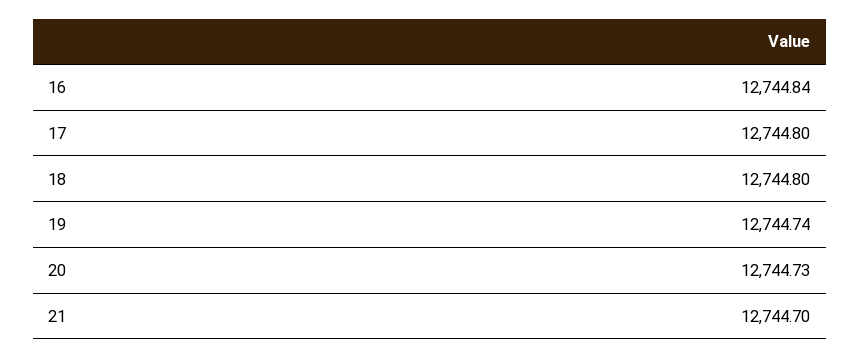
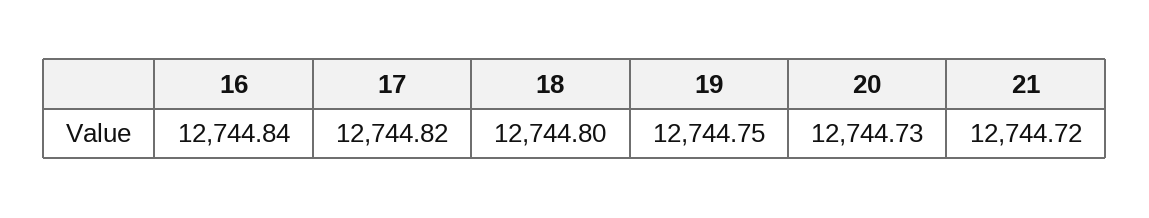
17: 12744.8 -> 12744.82
19: 12744.74 -> 12744.75
21: 12744.7 -> 12744.72

